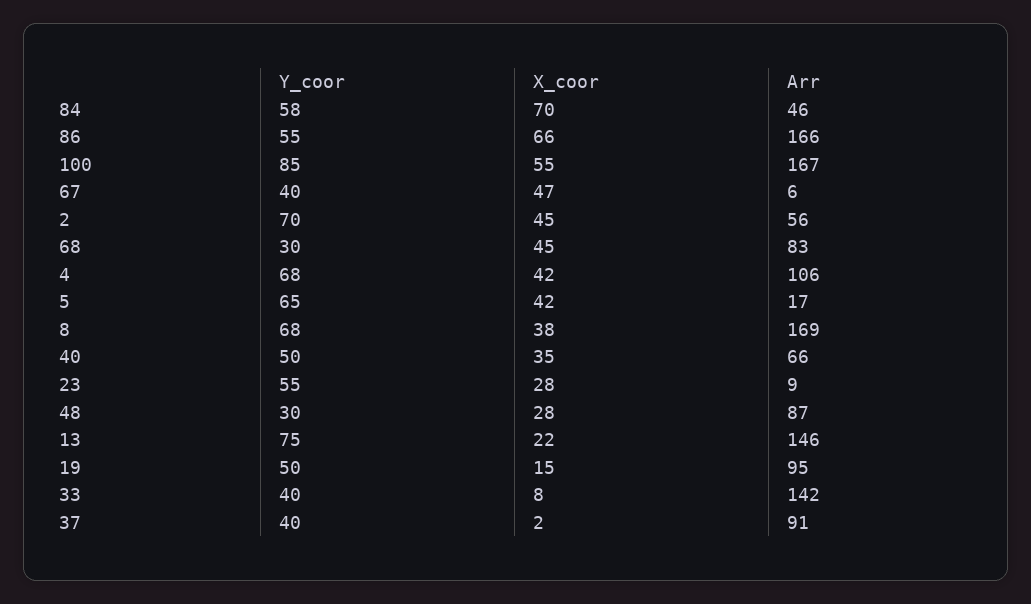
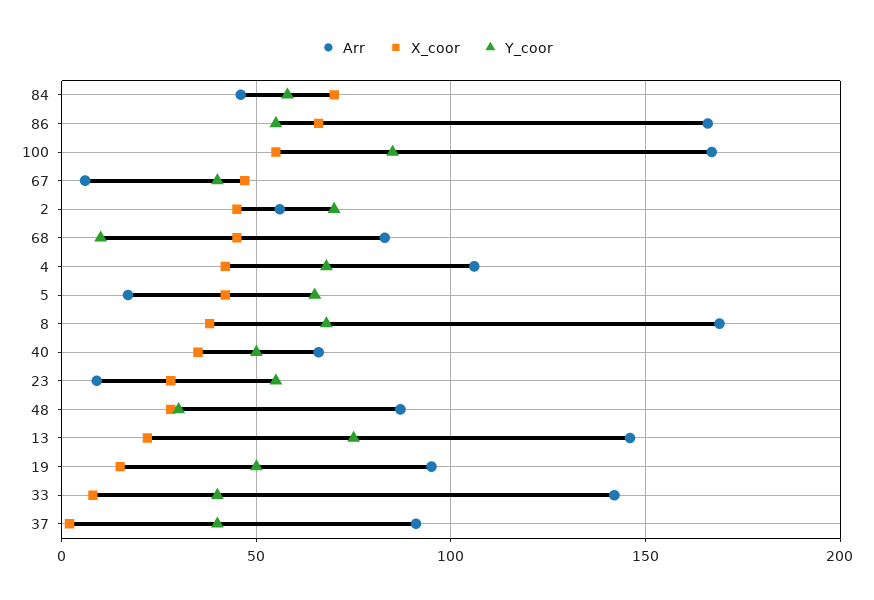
Y_coor, 68: 30 -> 10

